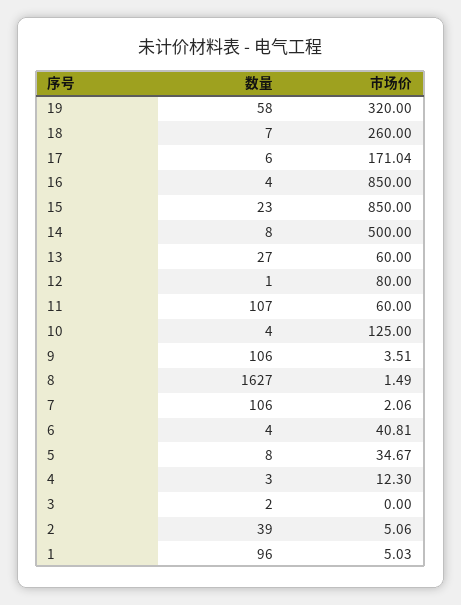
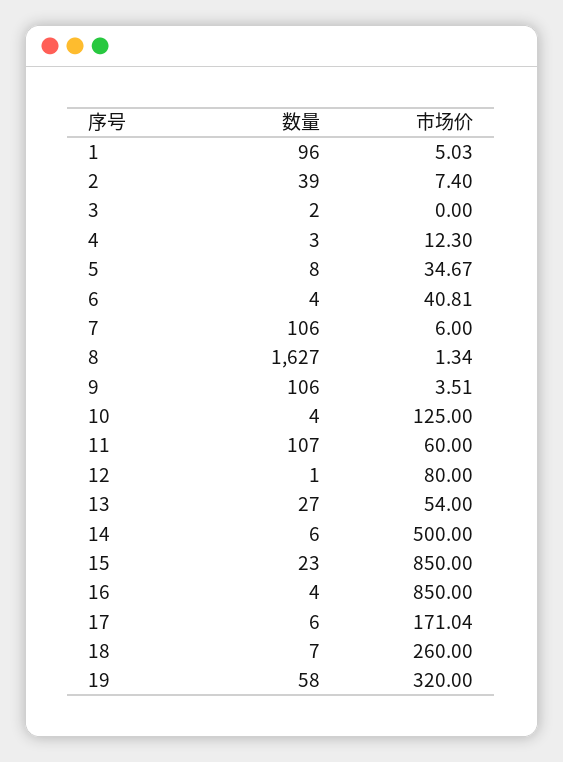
数量, 14: 8 -> 6
市场价, 13: 60 -> 54
市场价, 8: 1.49 -> 1.34
市场价, 7: 2.06 -> 6
市场价, 2: 5.06 -> 7.4

